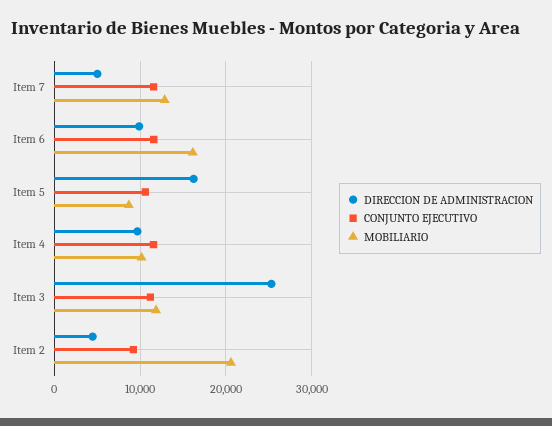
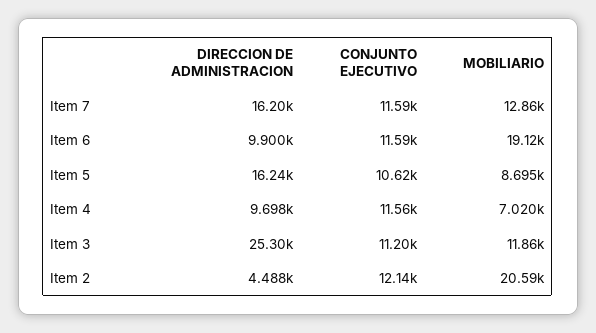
DIRECCION DE ADMINISTRACION, Item 7: 5000 -> 16200
MOBILIARIO, Item 6: 16000 -> 19120
MOBILIARIO, Item 4: 10000 -> 7020
CONJUNTO EJECUTIVO, Item 2: 9000 -> 12140

